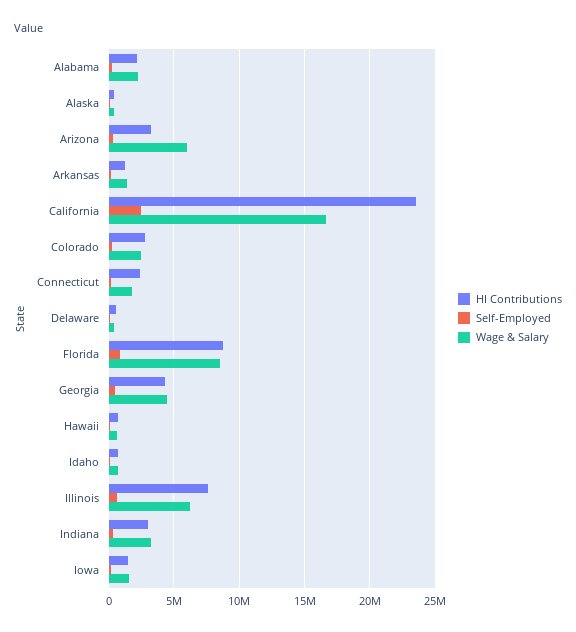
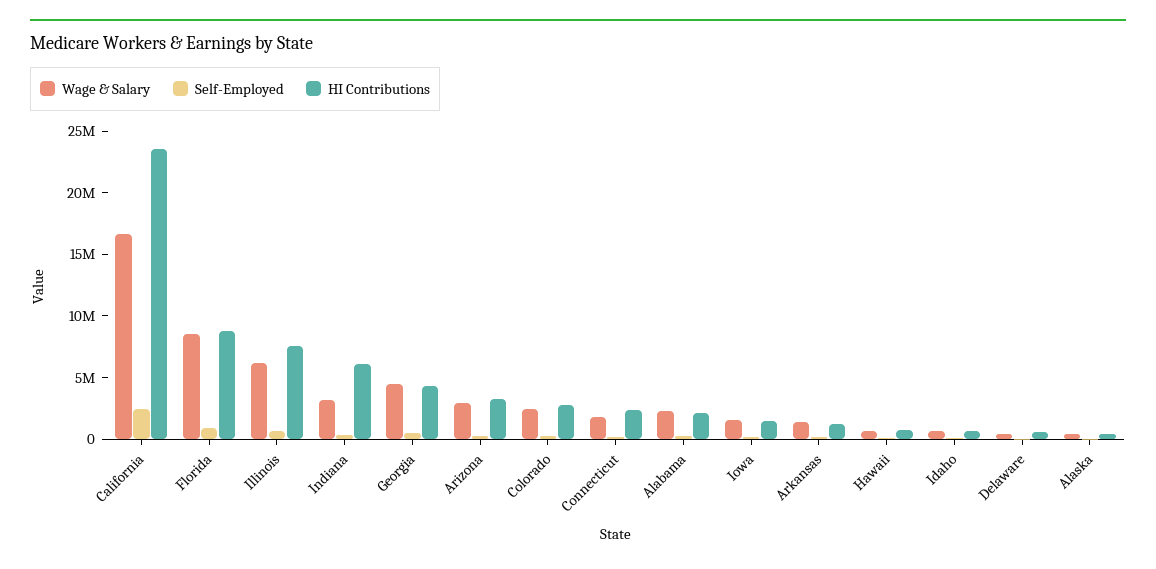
Wage & Salary, Arizona: 6000000 -> 3000000
HI Contributions, Indiana: 3000000 -> 6000000

